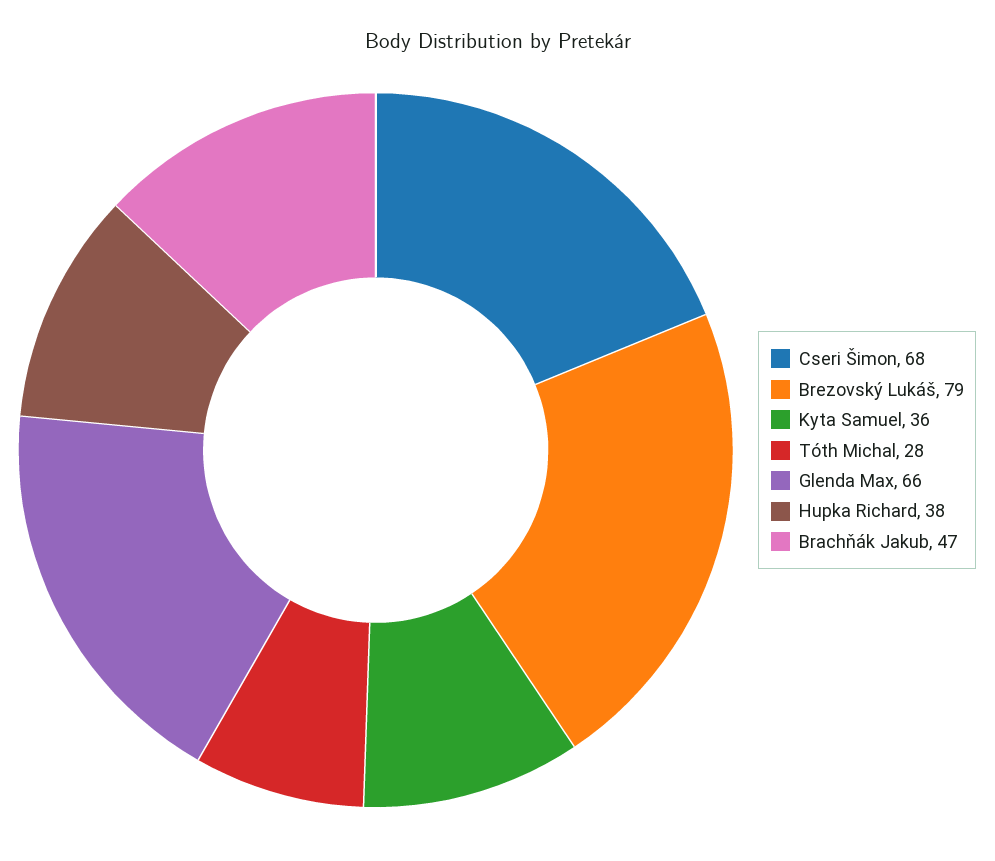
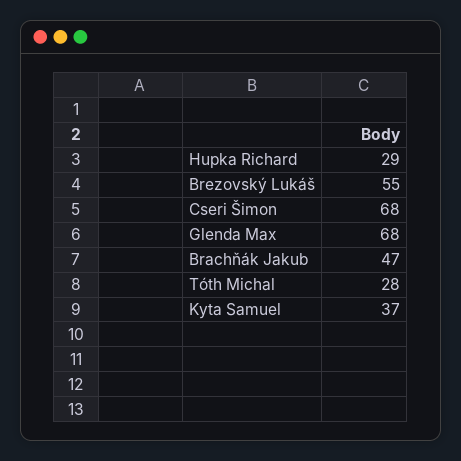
Brezovský Lukáš: 79 -> 55
Kyta Samuel: 36 -> 37
Glenda Max: 66 -> 68
Hupka Richard: 38 -> 29

